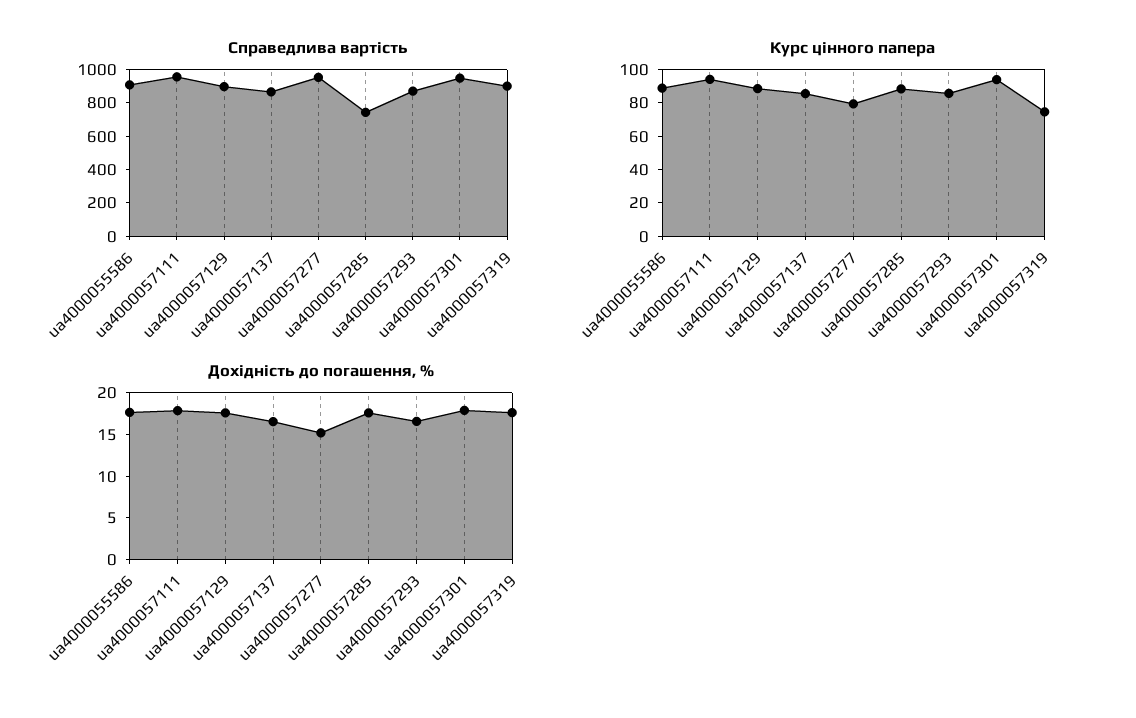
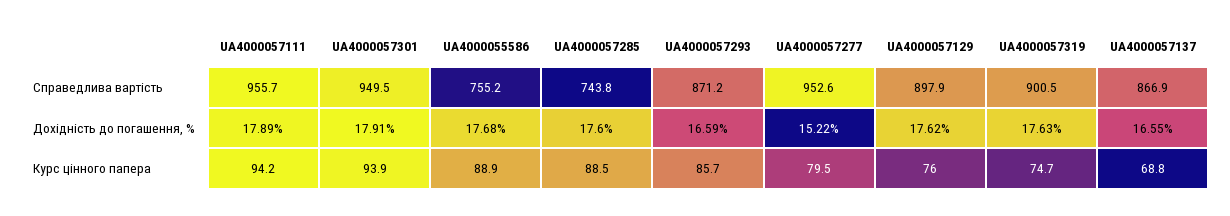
Справедлива вартість, ua4000055586: 900 -> 755.2
Курс цінного папера, ua4000057129: 90 -> 76
Курс цінного папера, ua4000057137: 85 -> 68.8

